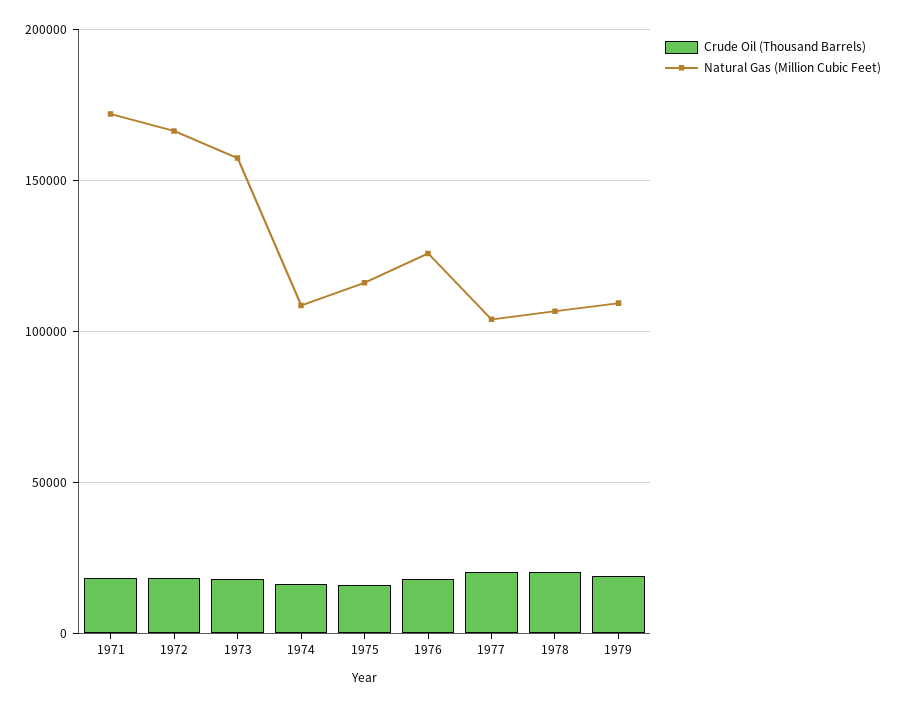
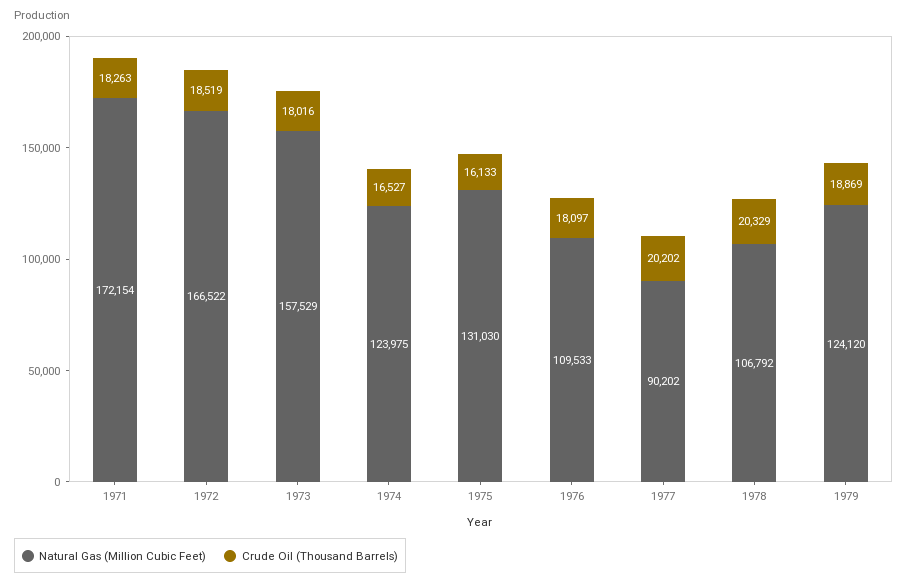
Natural Gas (Million Cubic Feet), 1974: 110000 -> 123975
Natural Gas (Million Cubic Feet), 1975: 115000 -> 131030
Natural Gas (Million Cubic Feet), 1976: 125000 -> 109533
Natural Gas (Million Cubic Feet), 1977: 105000 -> 90202
Natural Gas (Million Cubic Feet), 1979: 110000 -> 124120

